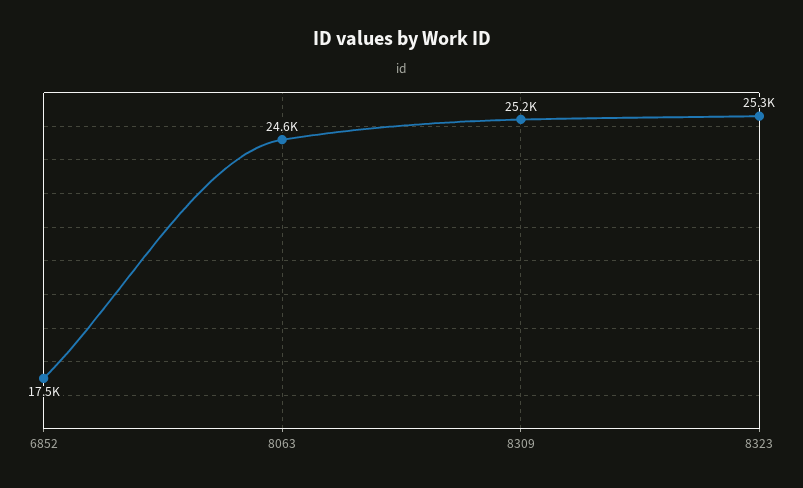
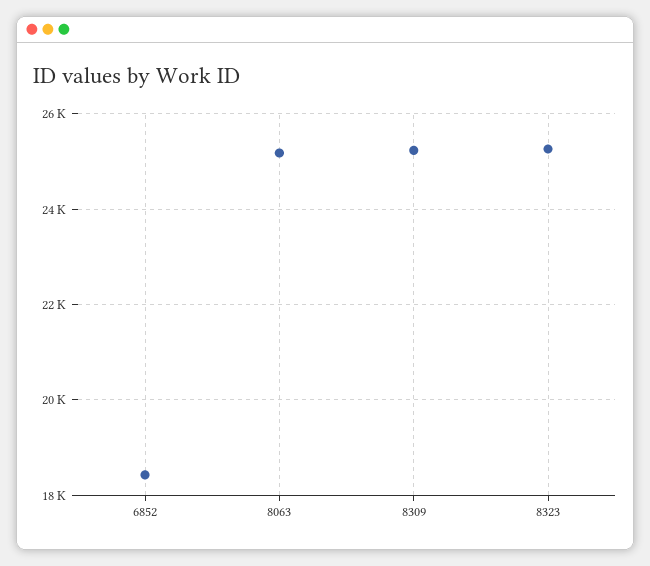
6852: 17500 -> 18400
8063: 24600 -> 25200

